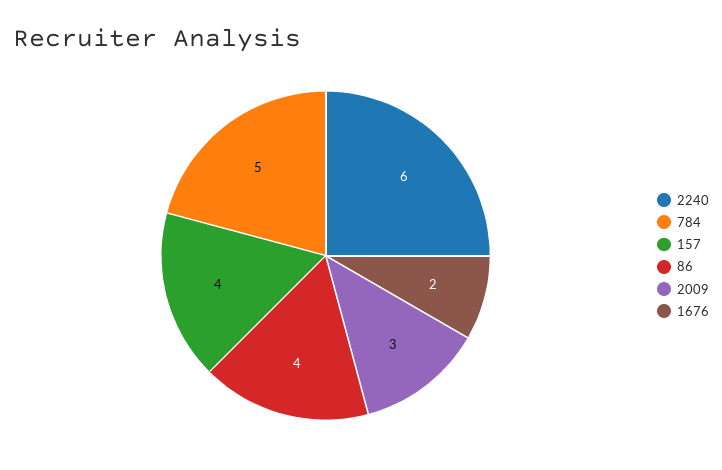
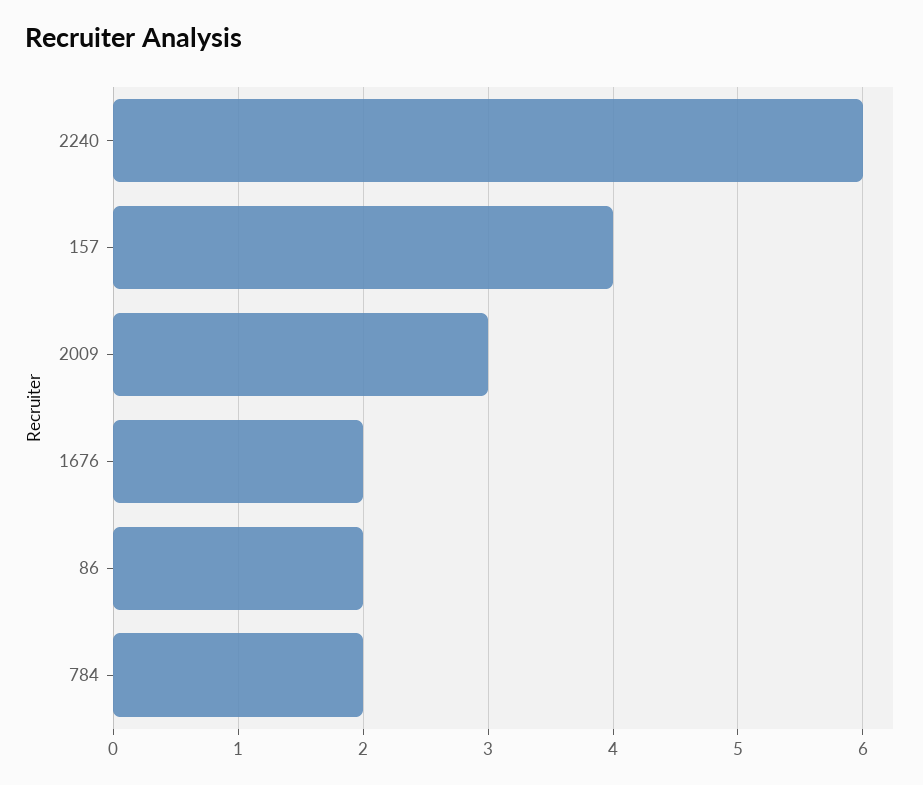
784: 5 -> 2
86: 4 -> 2

